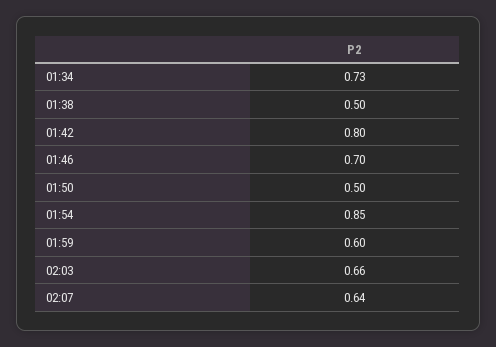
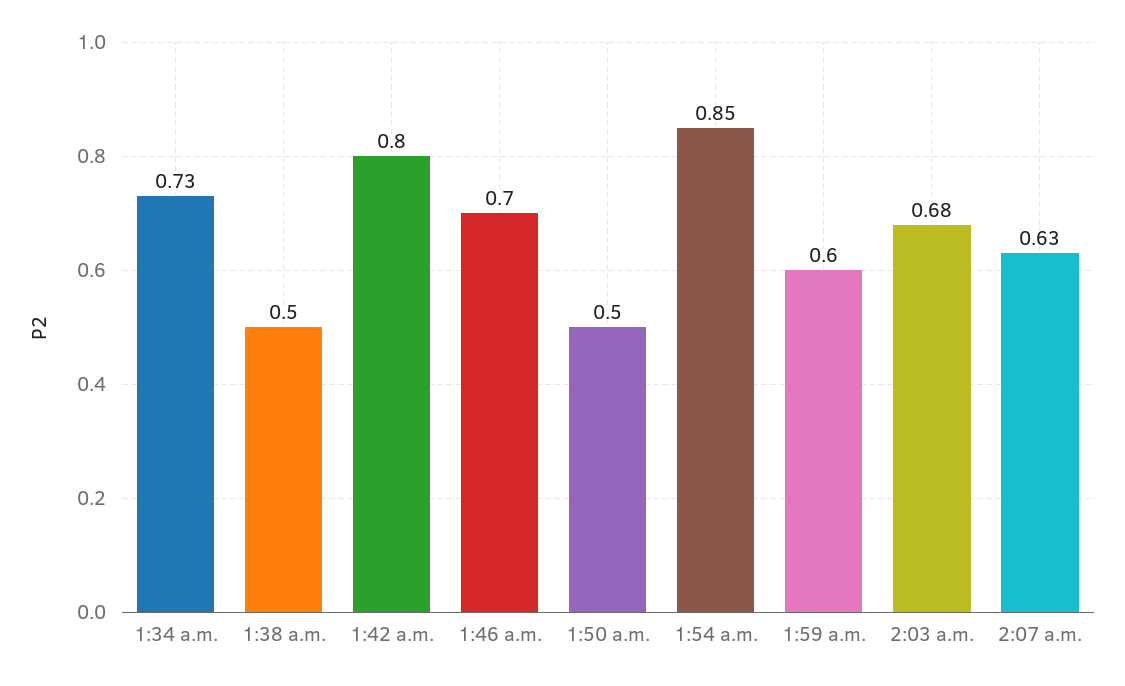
02:03: 0.66 -> 0.68
02:07: 0.64 -> 0.63

